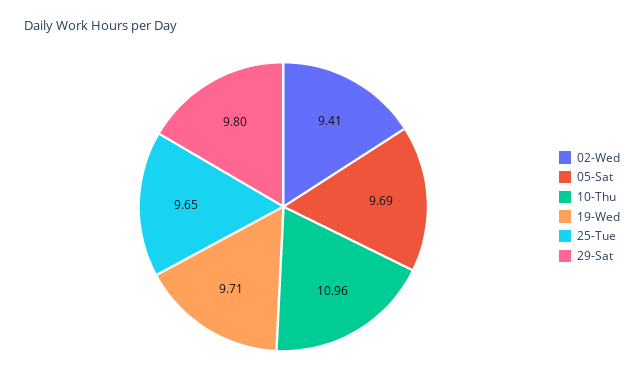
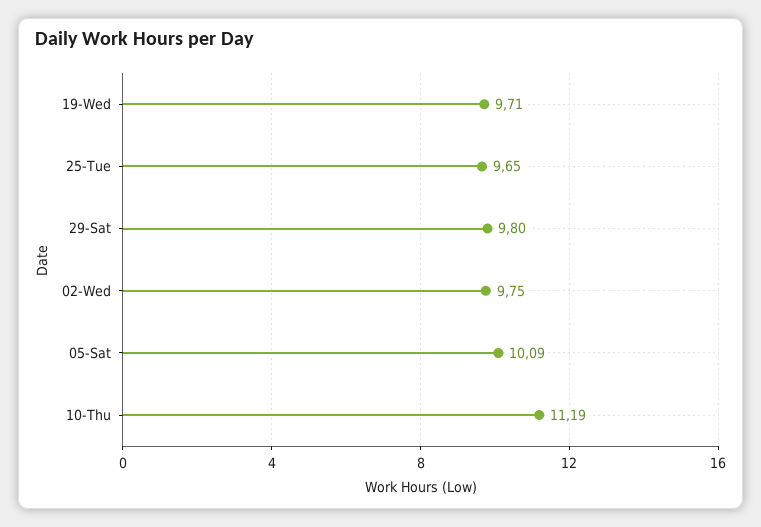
02-Wed: 9.41 -> 9.75
05-Sat: 9.69 -> 10.09
10-Thu: 10.96 -> 11.19

